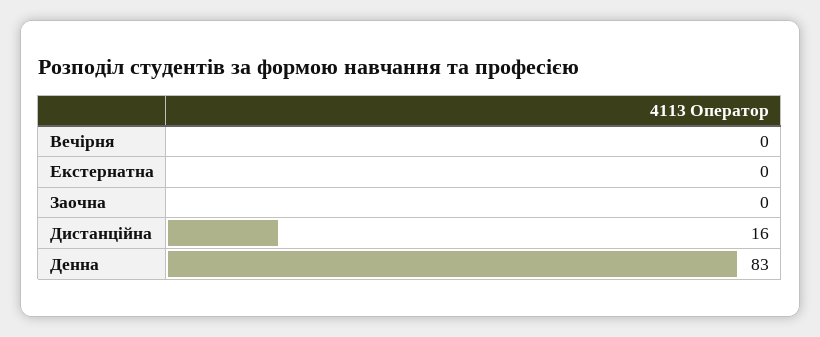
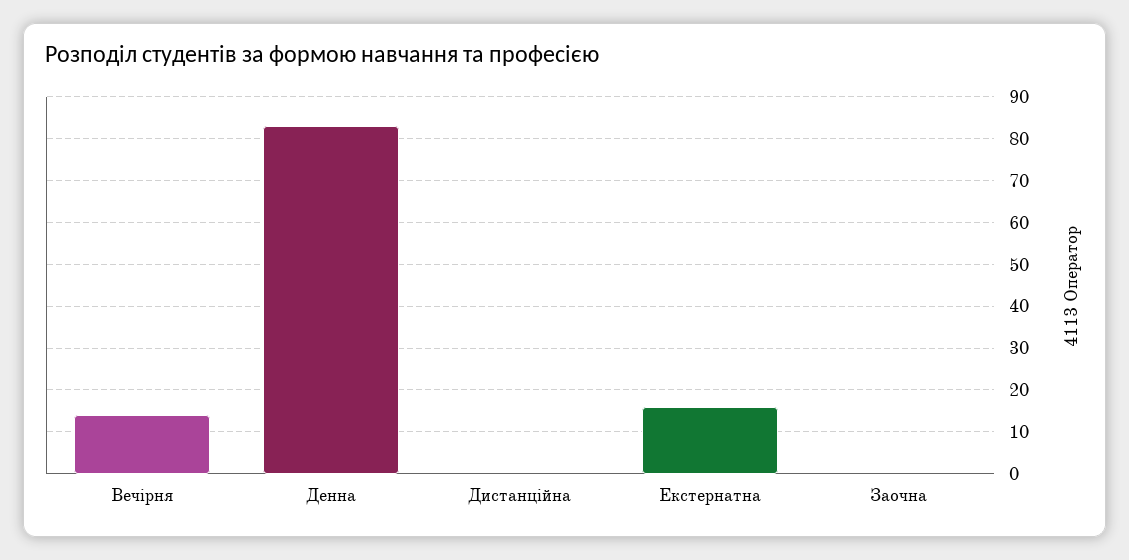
Вечірня: 0 -> 15
Екстернатна: 0 -> 15
Дистанційна: 16 -> 0

